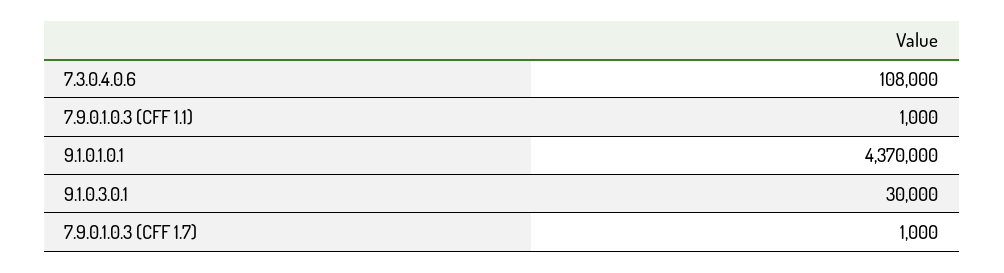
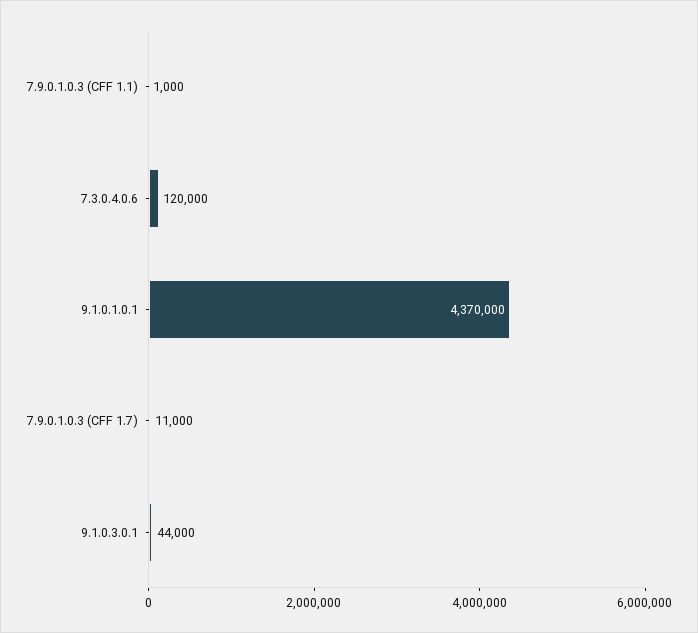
7.3.0.4.0.6: 108000 -> 120000
9.1.0.3.0.1: 30000 -> 44000
7.9.0.1.0.3 (CFF 1.7): 1000 -> 11000

